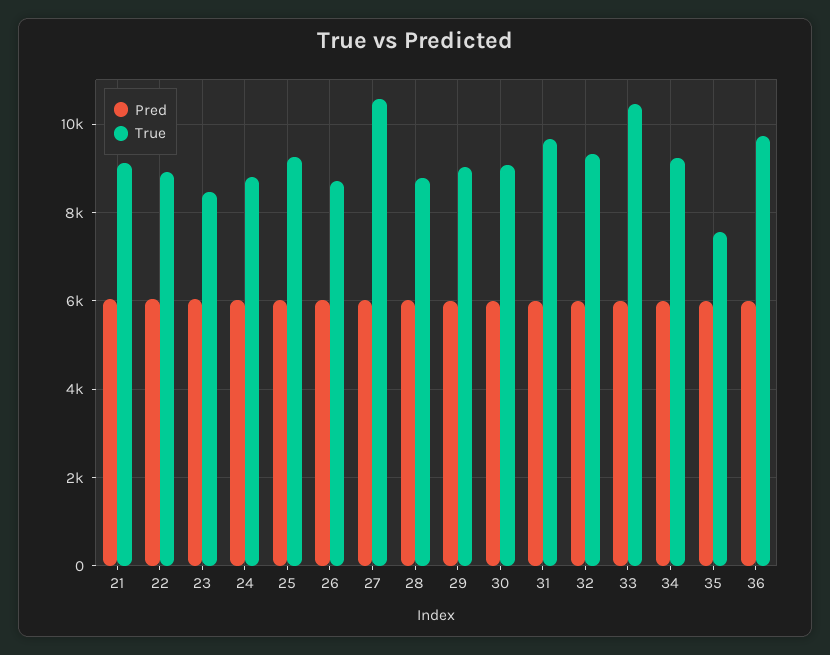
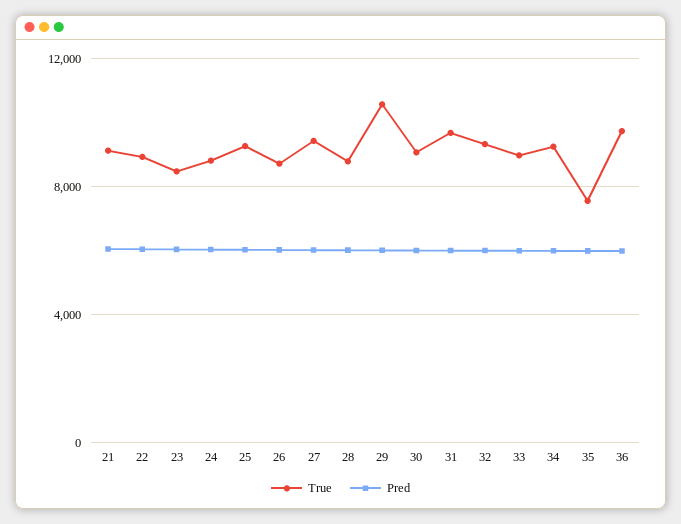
True, 27: 10600 -> 9500
True, 29: 9000 -> 10500
True, 33: 10400 -> 9000

